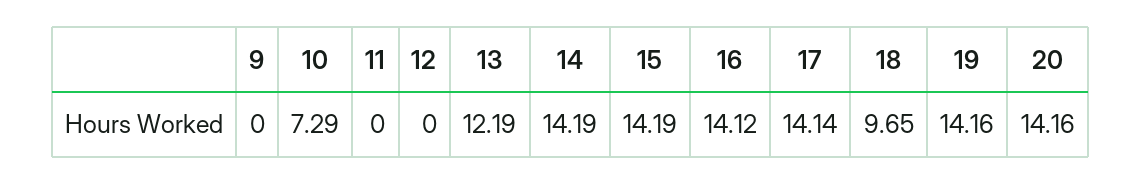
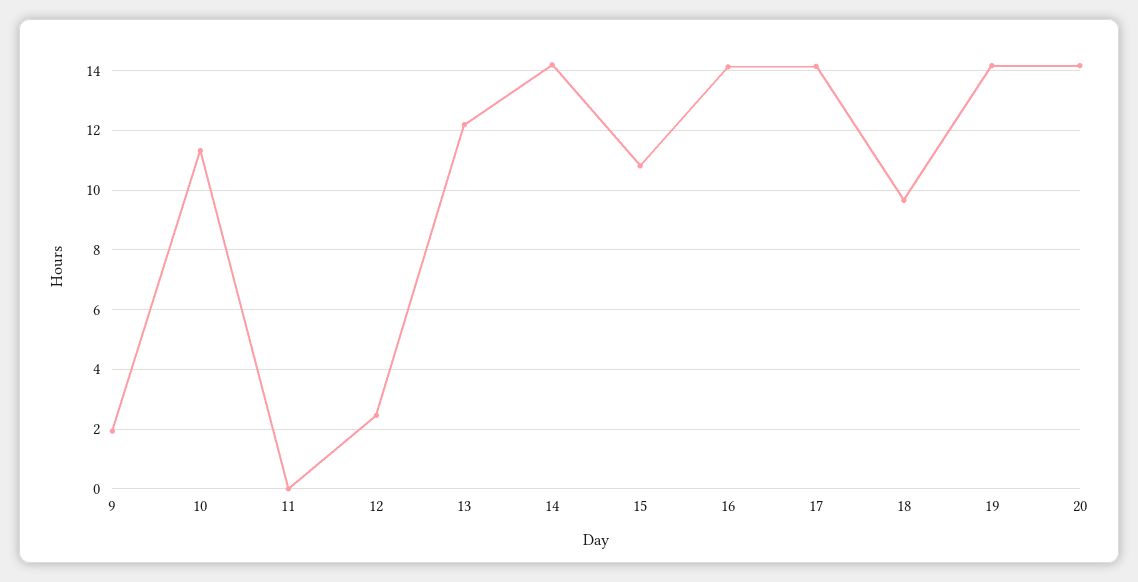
9: 0 -> 2
10: 7.29 -> 11.25
12: 0 -> 2.5
15: 14.19 -> 10.75

